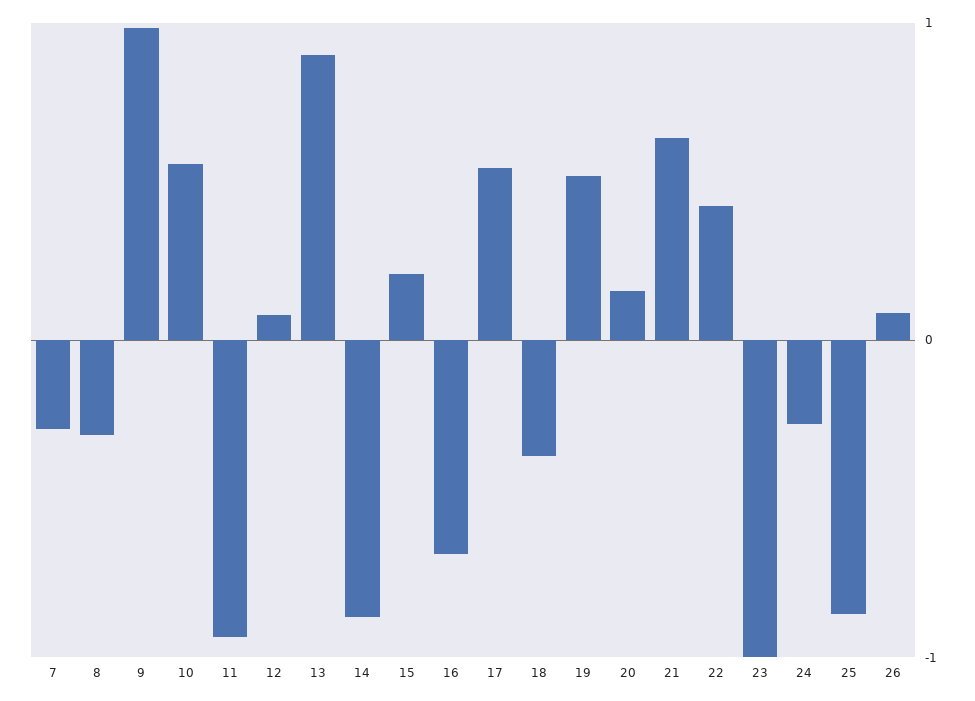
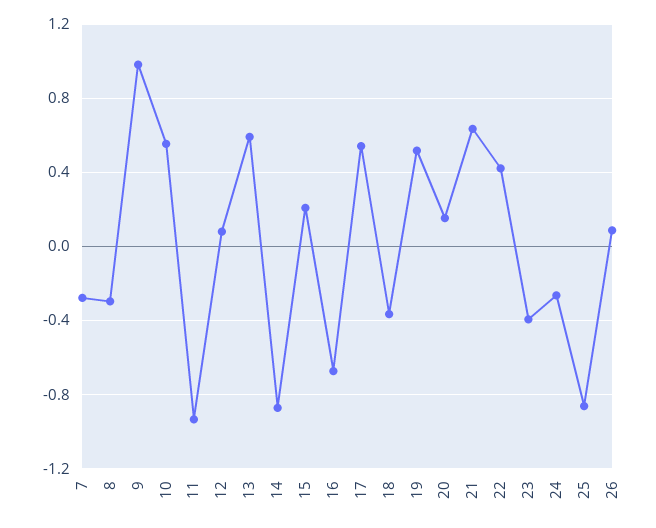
13: 0.9 -> 0.6
23: -1 -> -0.4

